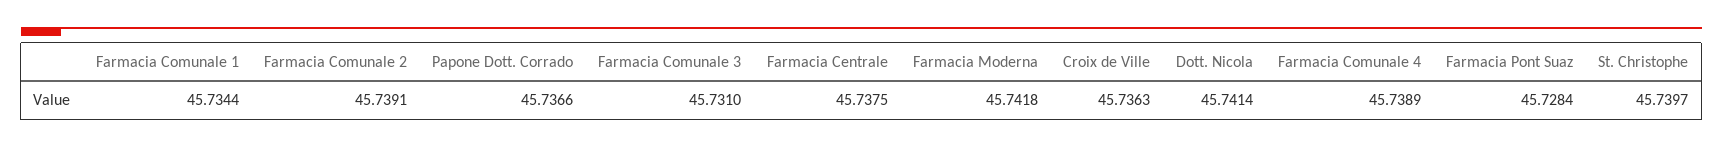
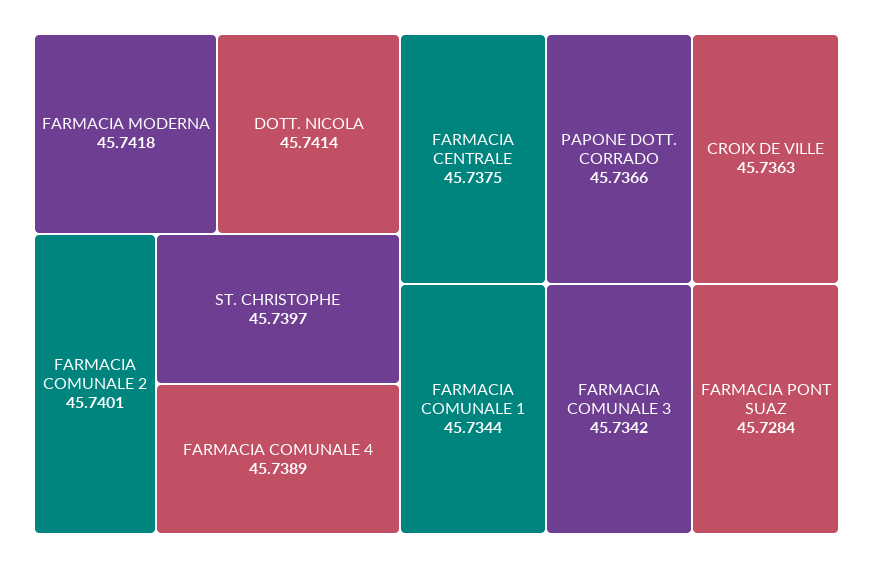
Farmacia Comunale 2: 45.7391 -> 45.7401
Farmacia Comunale 3: 45.731 -> 45.7342

